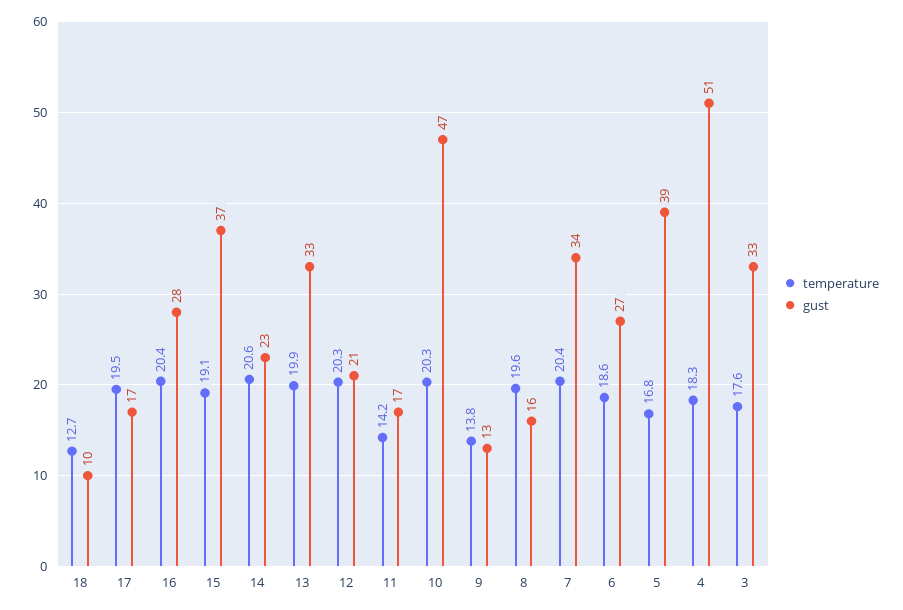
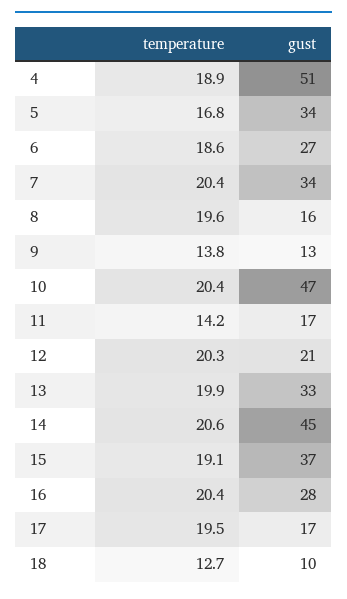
gust, 14: 23 -> 45
temperature, 10: 20.3 -> 20.4
gust, 5: 39 -> 34
temperature, 4: 18.3 -> 18.9
temperature, 3: 17.6 -> none
gust, 3: 33 -> none

